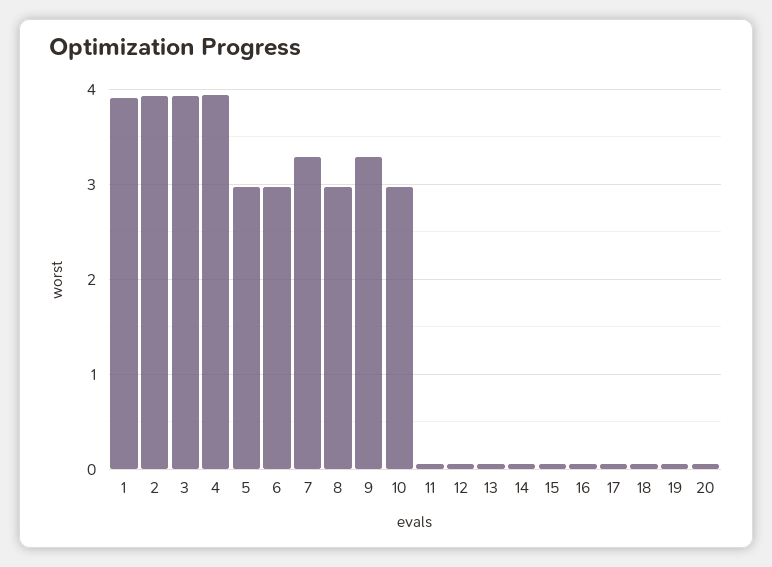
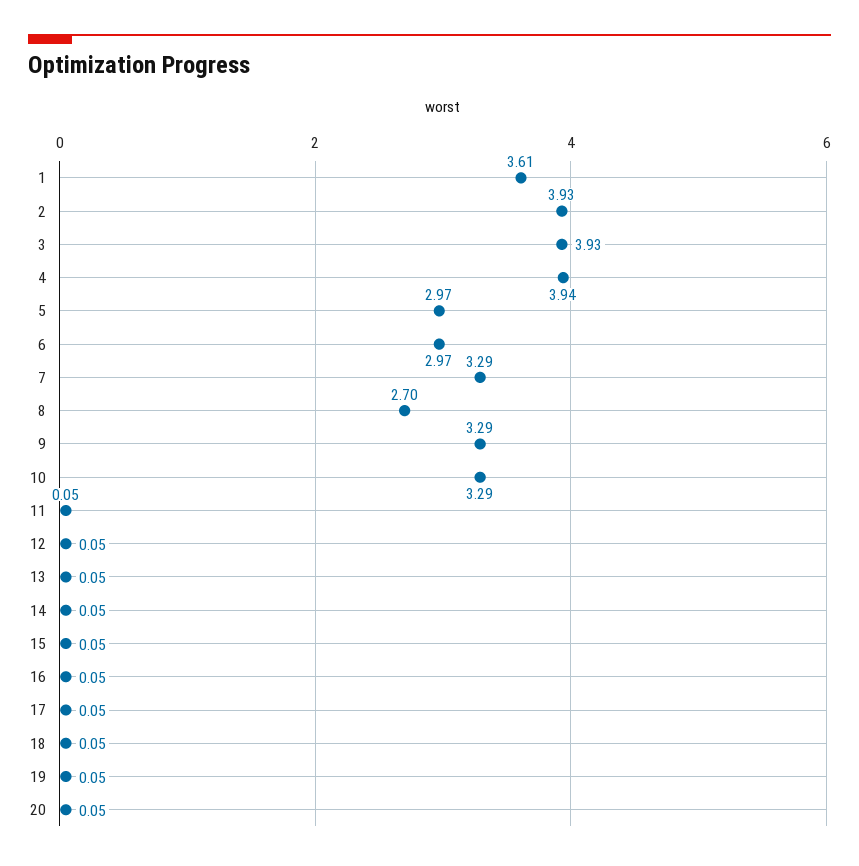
1: 3.9 -> 3.61
8: 3 -> 2.7
10: 3 -> 3.29

